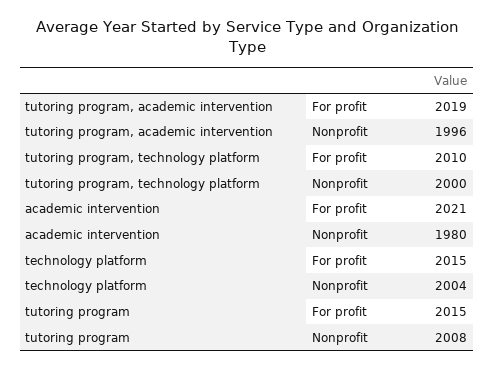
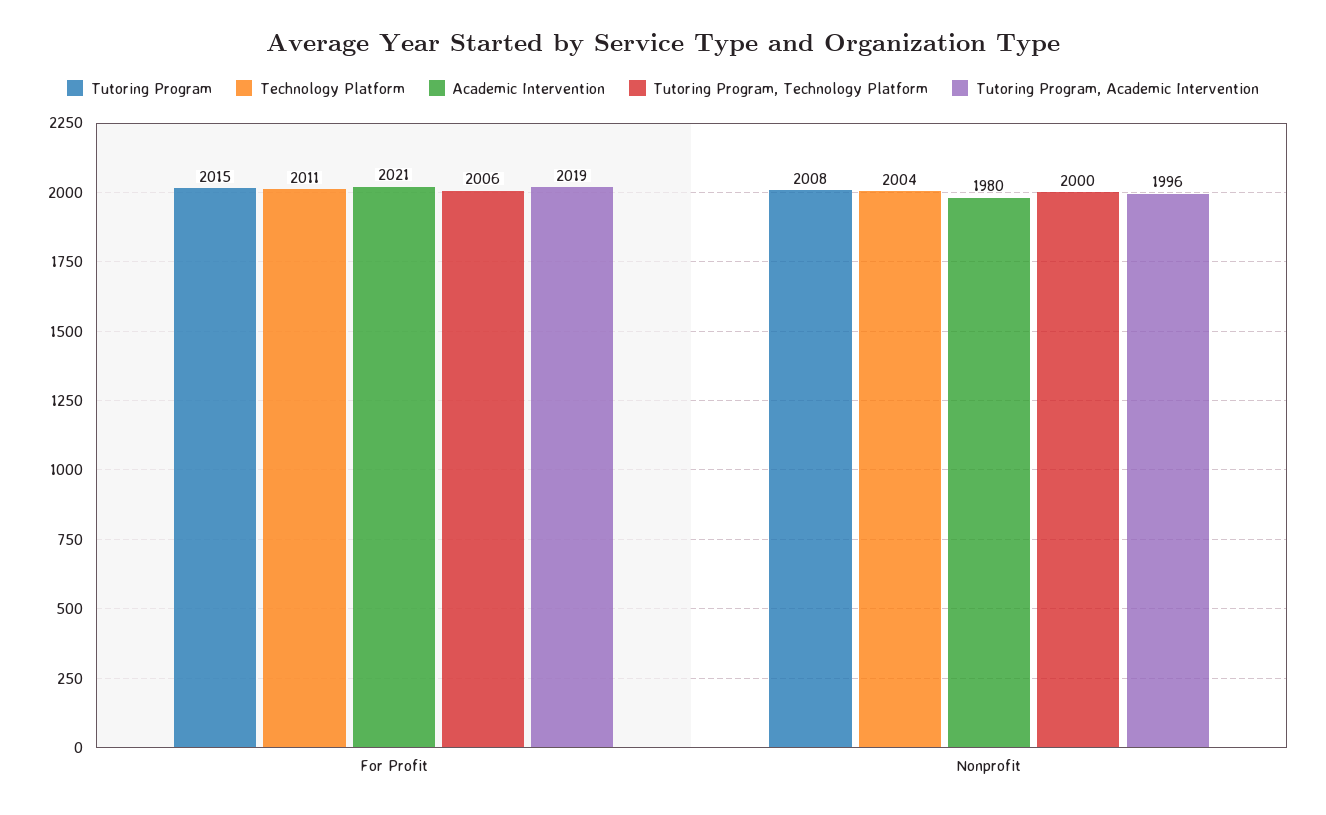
tutoring program, technology platform, For profit: 2010 -> 2006
technology platform, For profit: 2015 -> 2011

